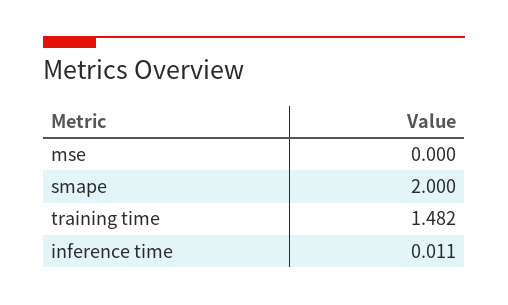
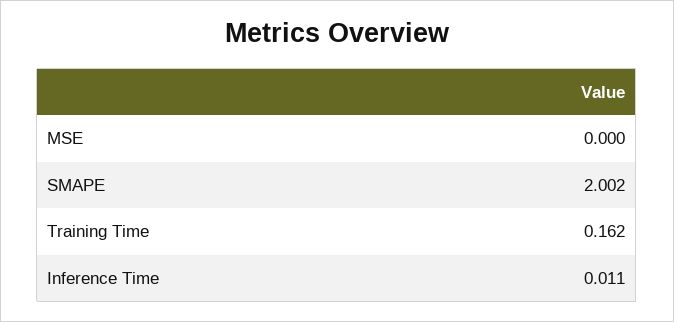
smape: 2 -> 2.002
training time: 1.482 -> 0.162

